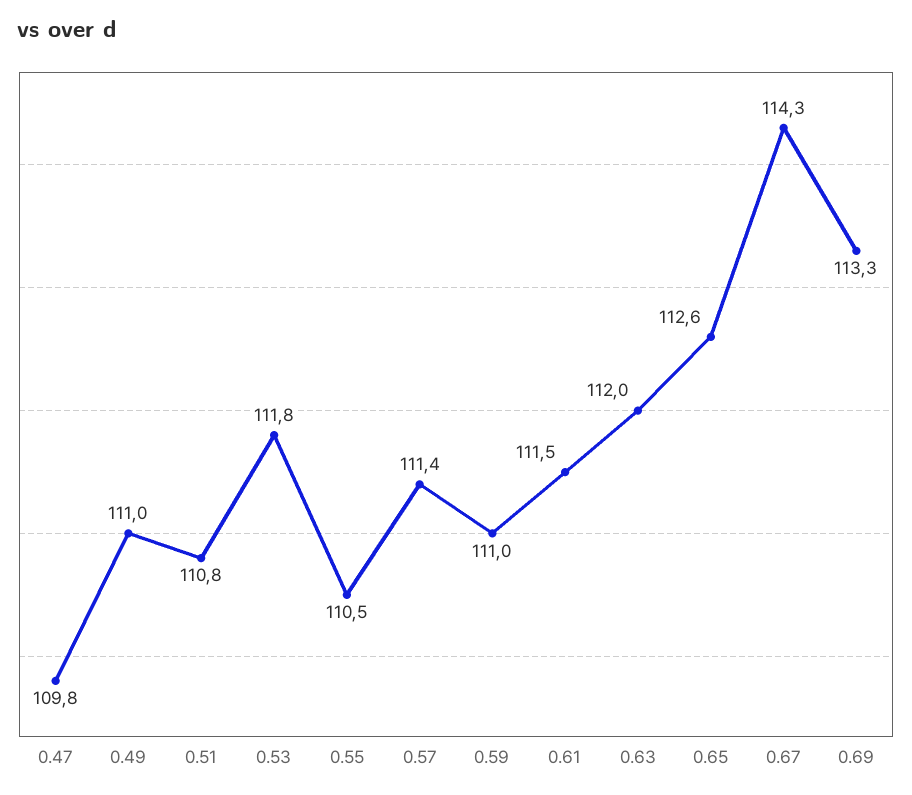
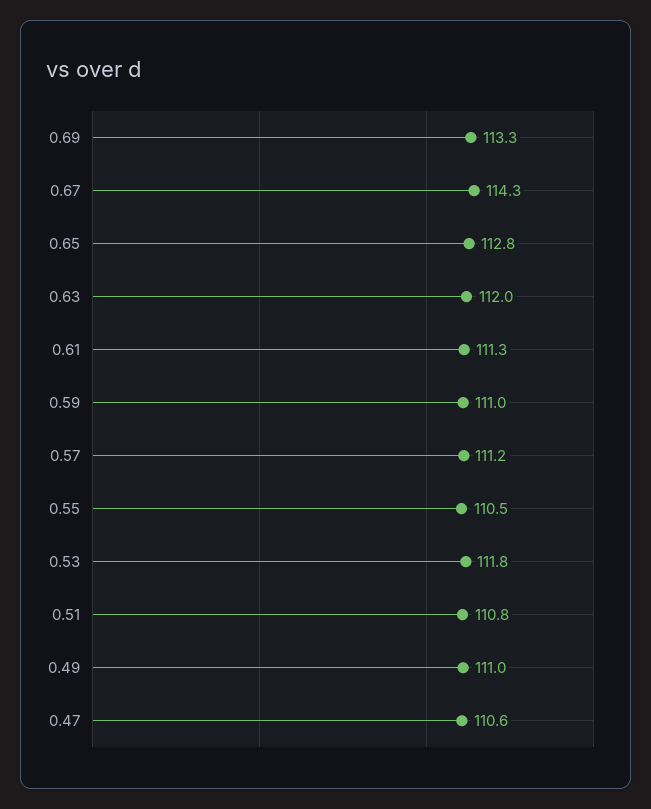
0.47: 109.8 -> 110.6
0.57: 111.4 -> 111.2
0.61: 111.5 -> 111.3
0.65: 112.6 -> 112.8

